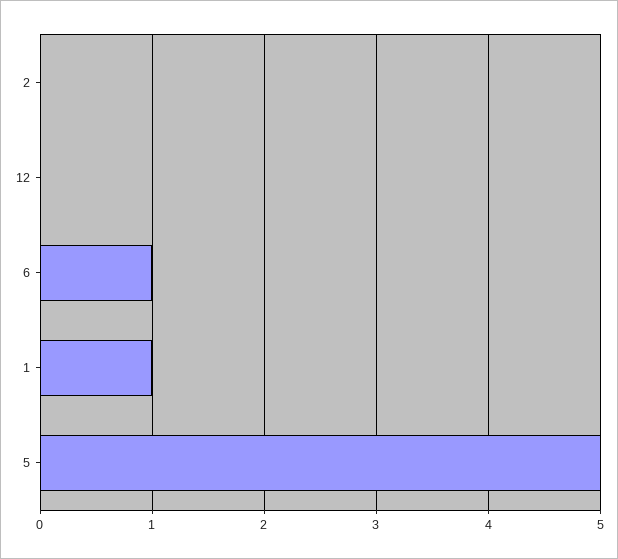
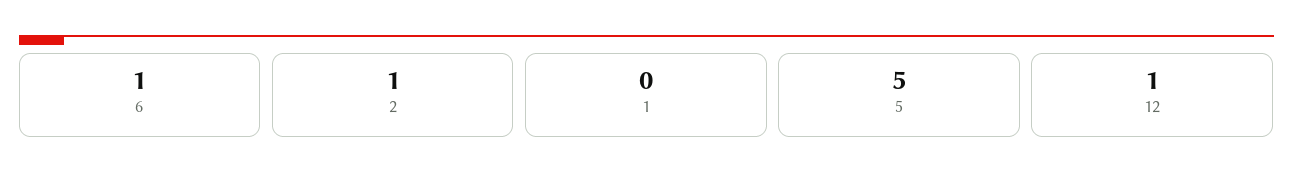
2: 0 -> 1
12: 0 -> 1
1: 1 -> 0

